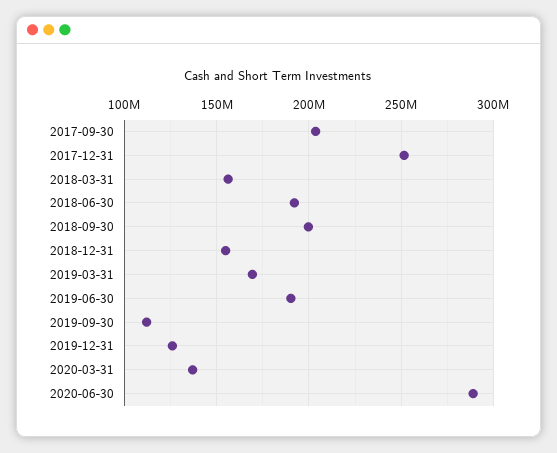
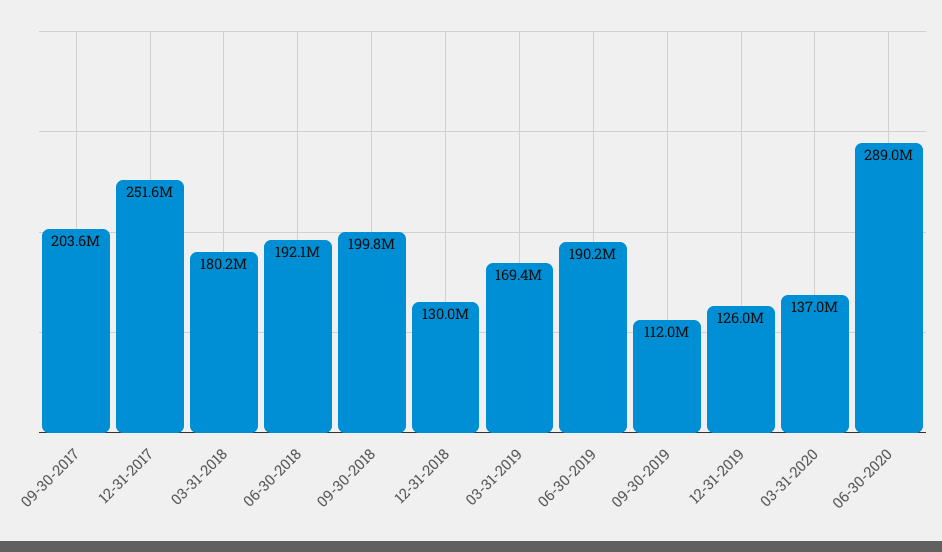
2018-03-31: 155000000 -> 180200000
2018-12-31: 155000000 -> 130000000

